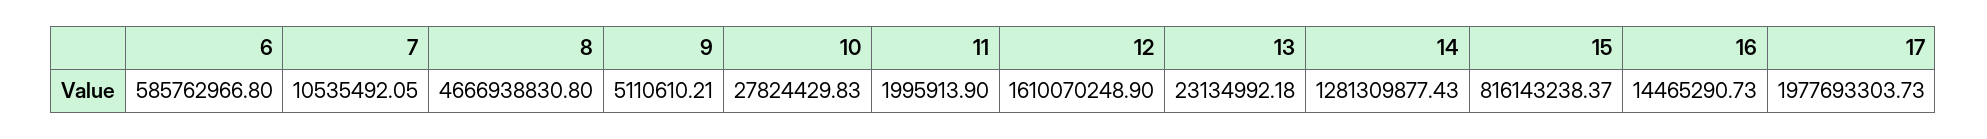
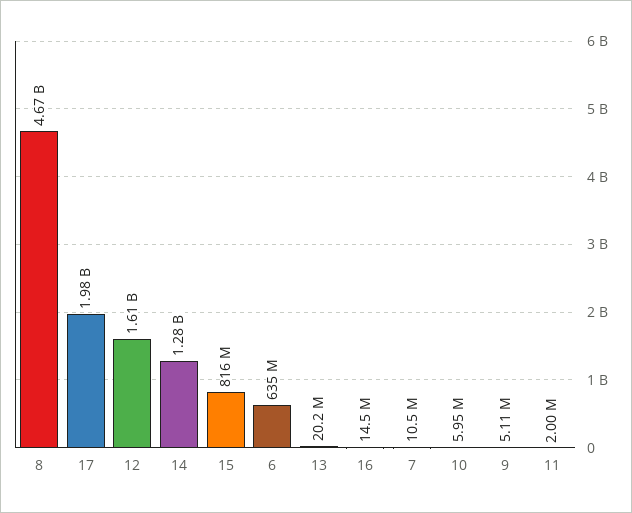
6: 585762966.8 -> 635000000
10: 27824429.83 -> 5950000
13: 23134992.18 -> 20200000

